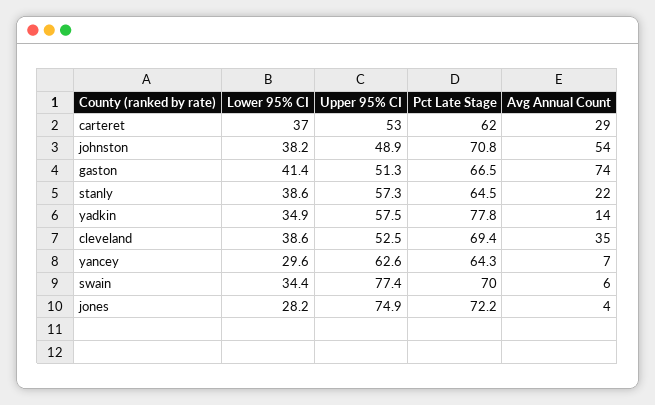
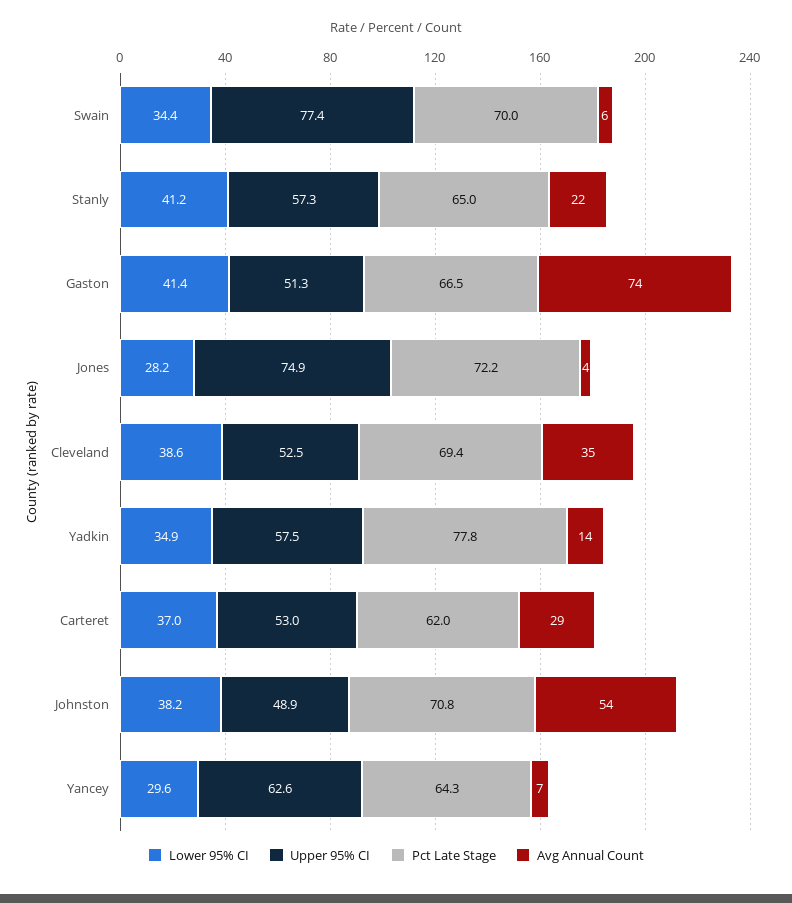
Lower 95% CI, stanly: 38.6 -> 41.2
Pct Late Stage, stanly: 64.5 -> 65

